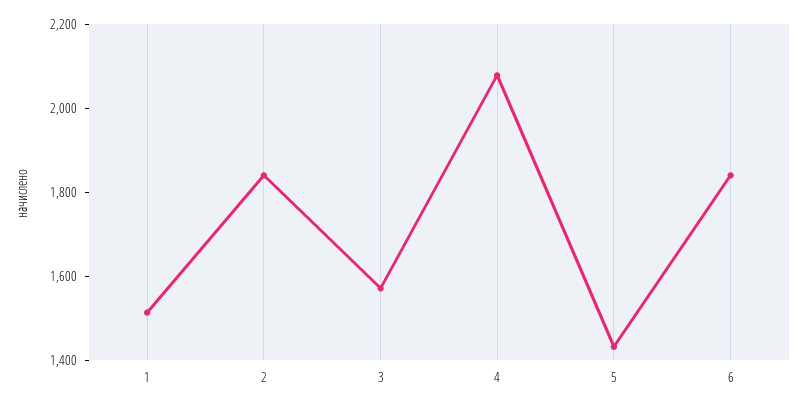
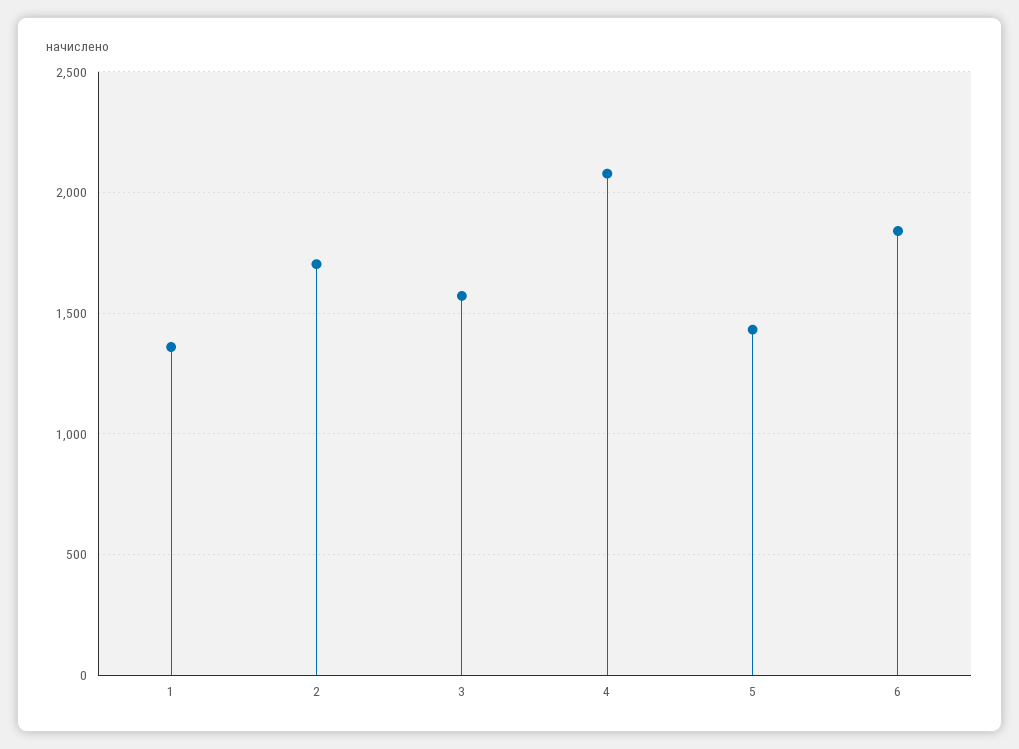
1: 1500 -> 1350
2: 1850 -> 1700

